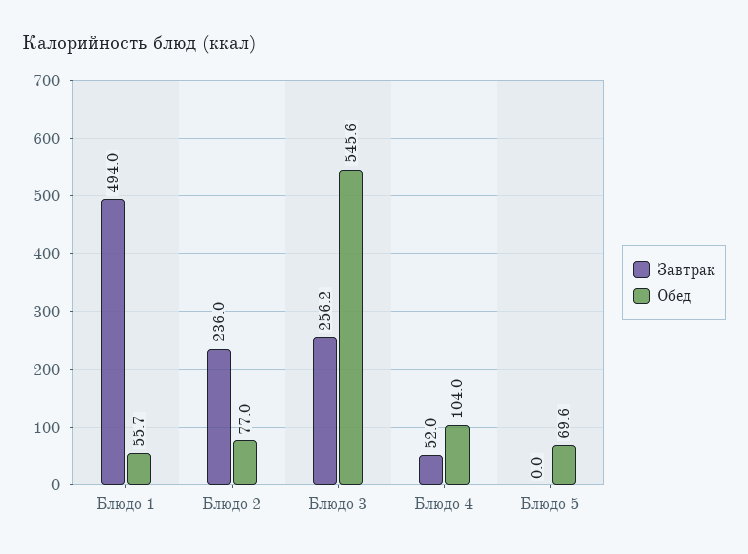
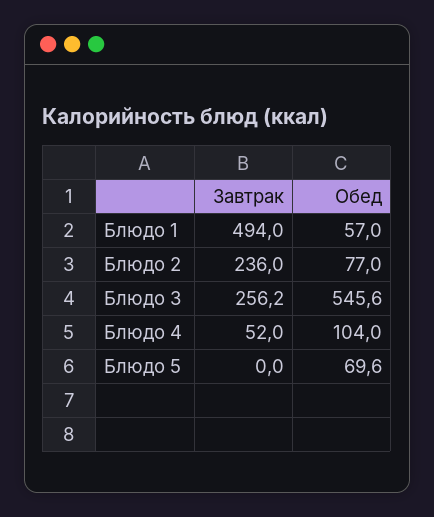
Обед, Блюдо 1: 55.7 -> 57

